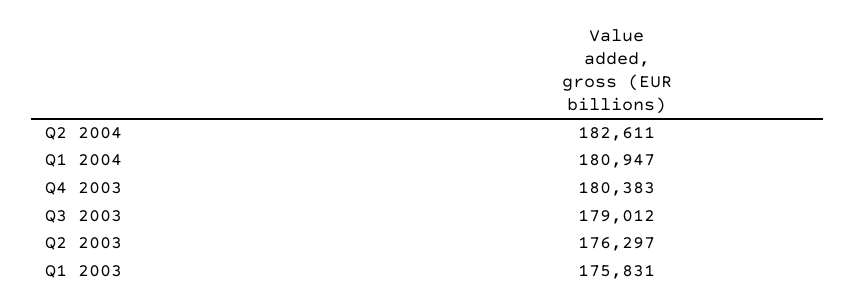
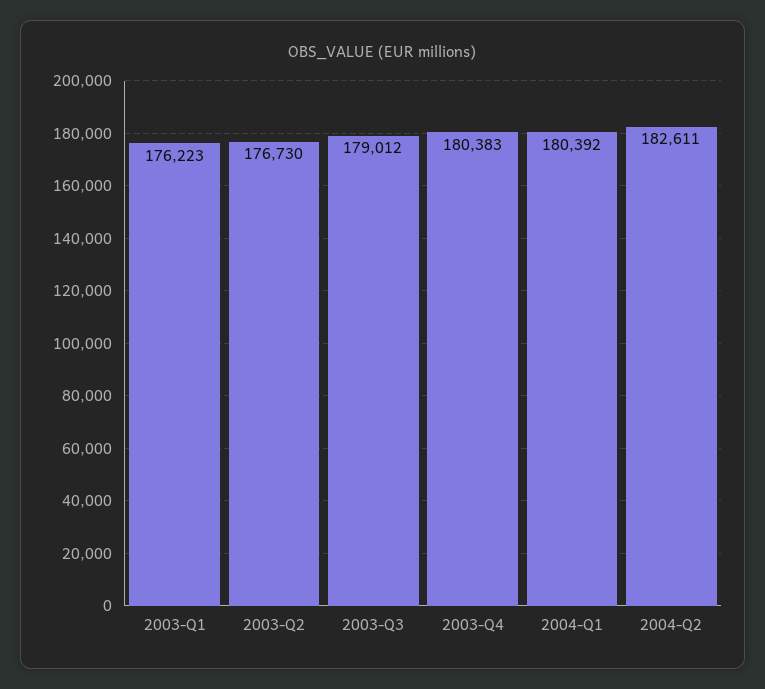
Q1 2004: 180947 -> 180392
Q2 2003: 176297 -> 176730
Q1 2003: 175831 -> 176223

